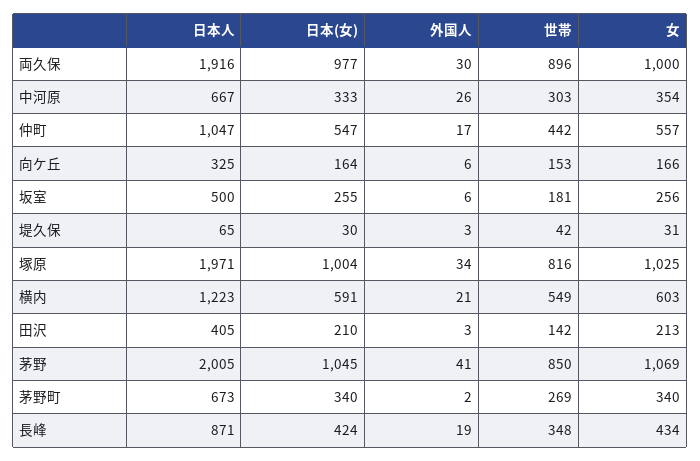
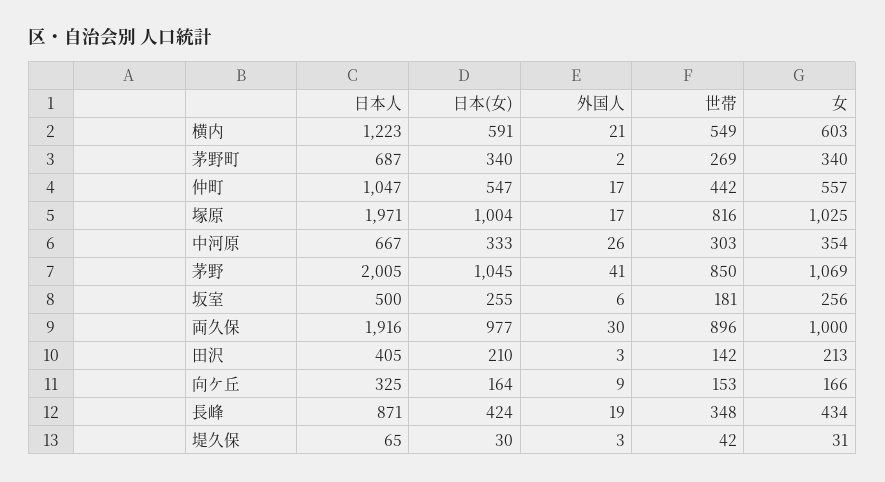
外国人, 向ケ丘: 6 -> 9
外国人, 塚原: 34 -> 17
日本人, 茅野町: 673 -> 687

